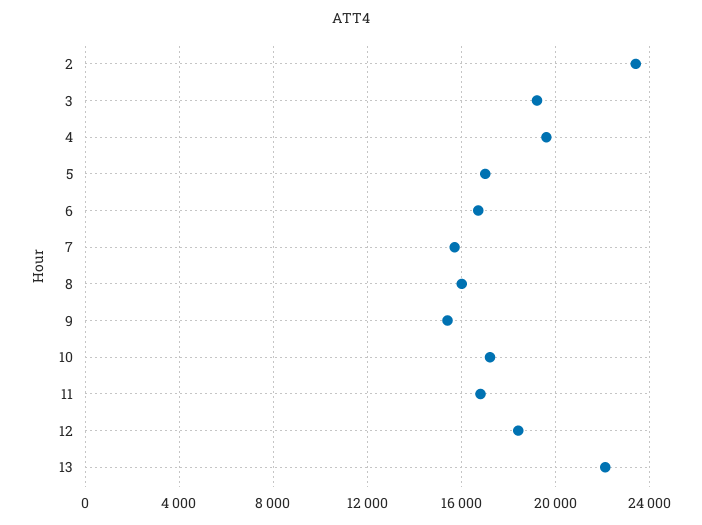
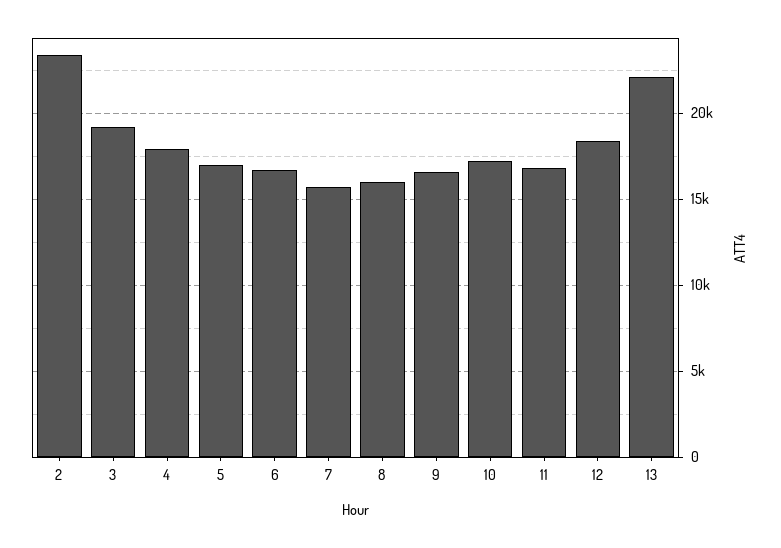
4: 19500 -> 18000
9: 15500 -> 16500

